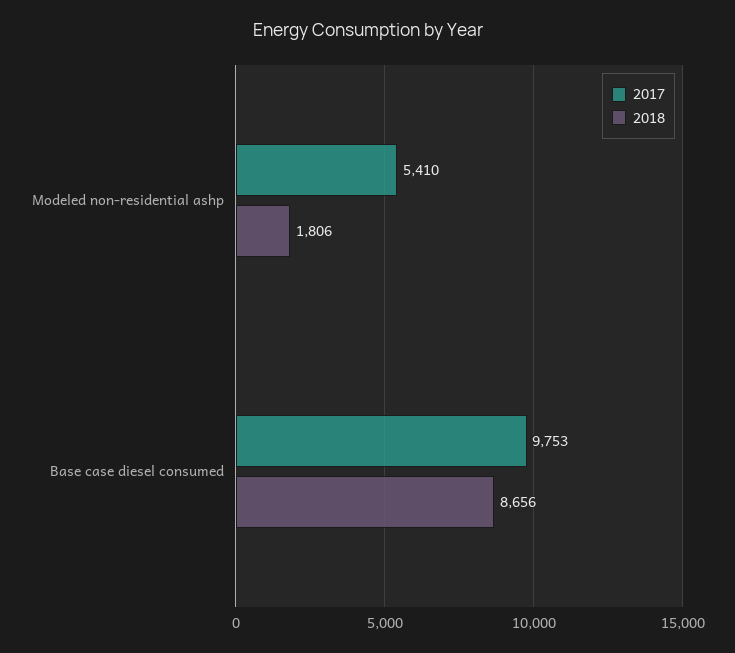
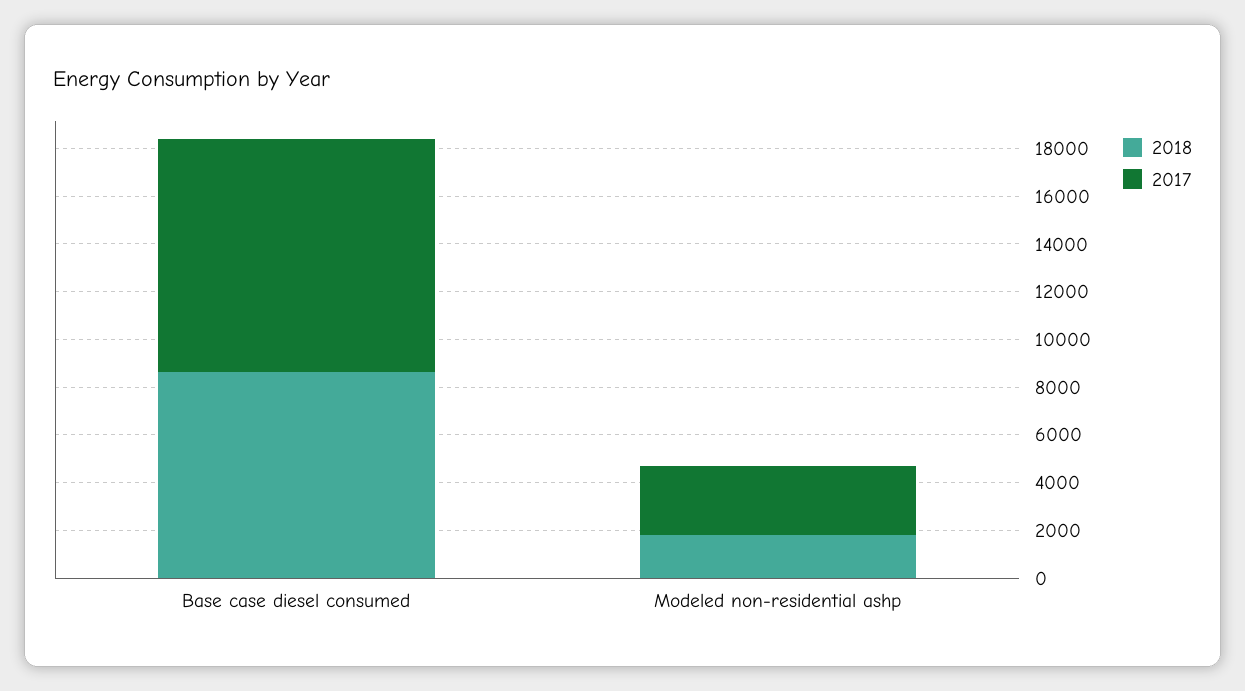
2017, Modeled non-residential ashp: 5410 -> 3000

